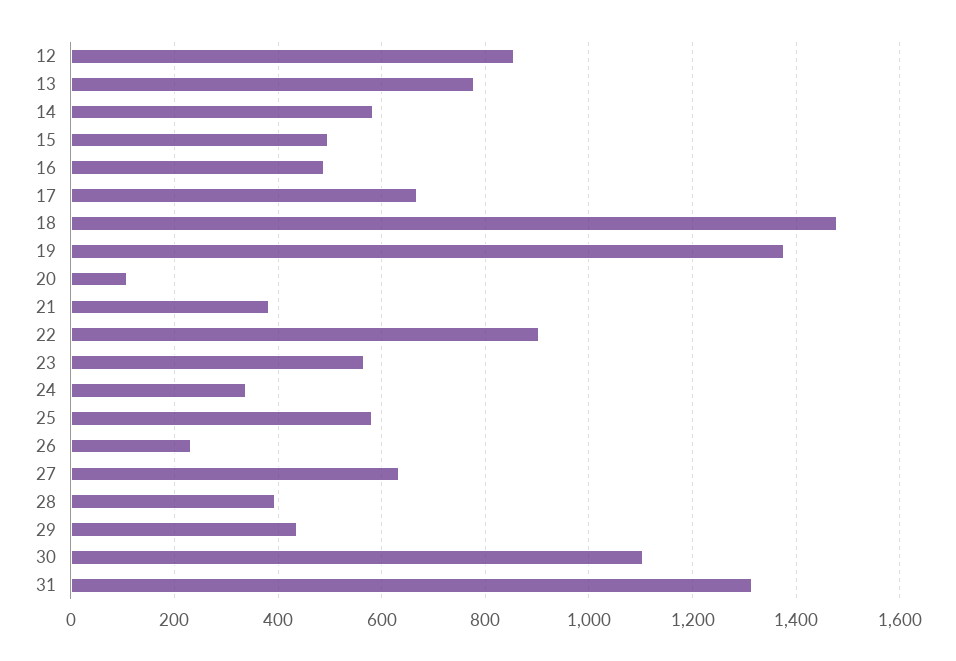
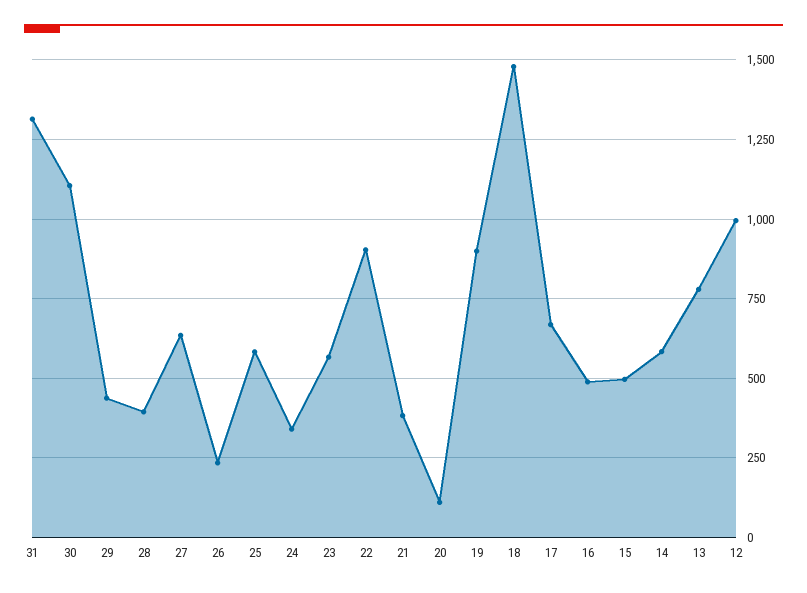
12: 860 -> 1000
19: 1380 -> 900

